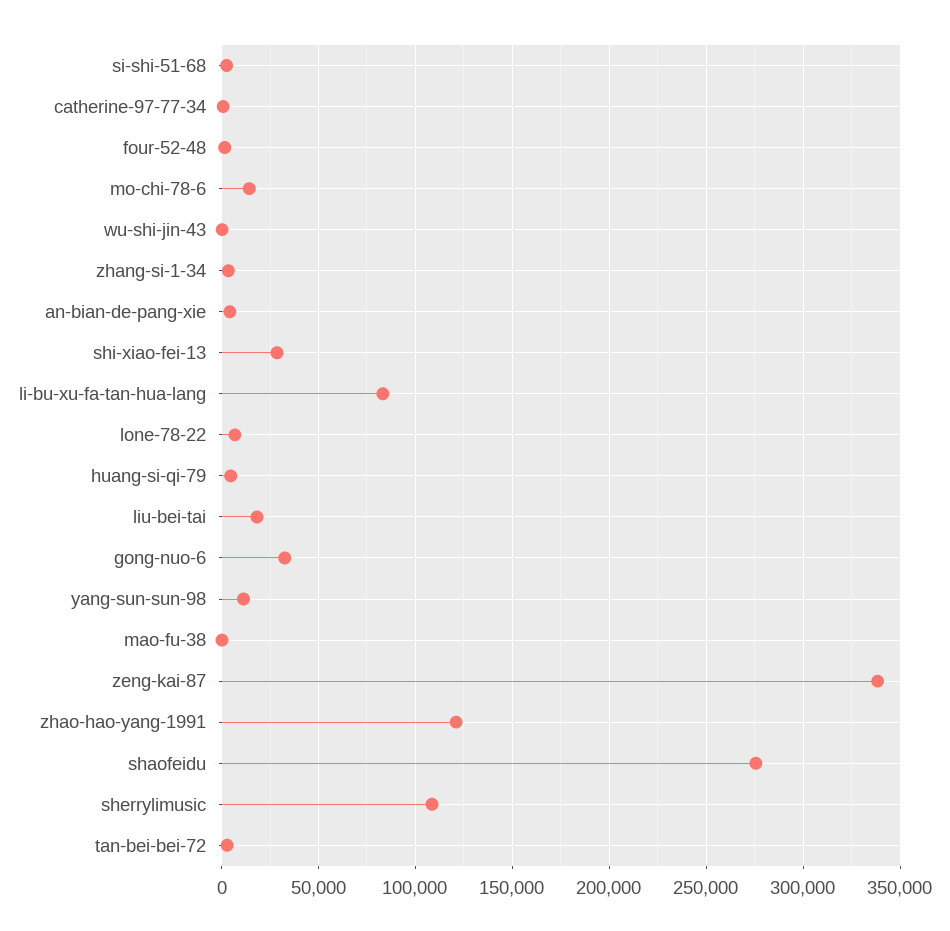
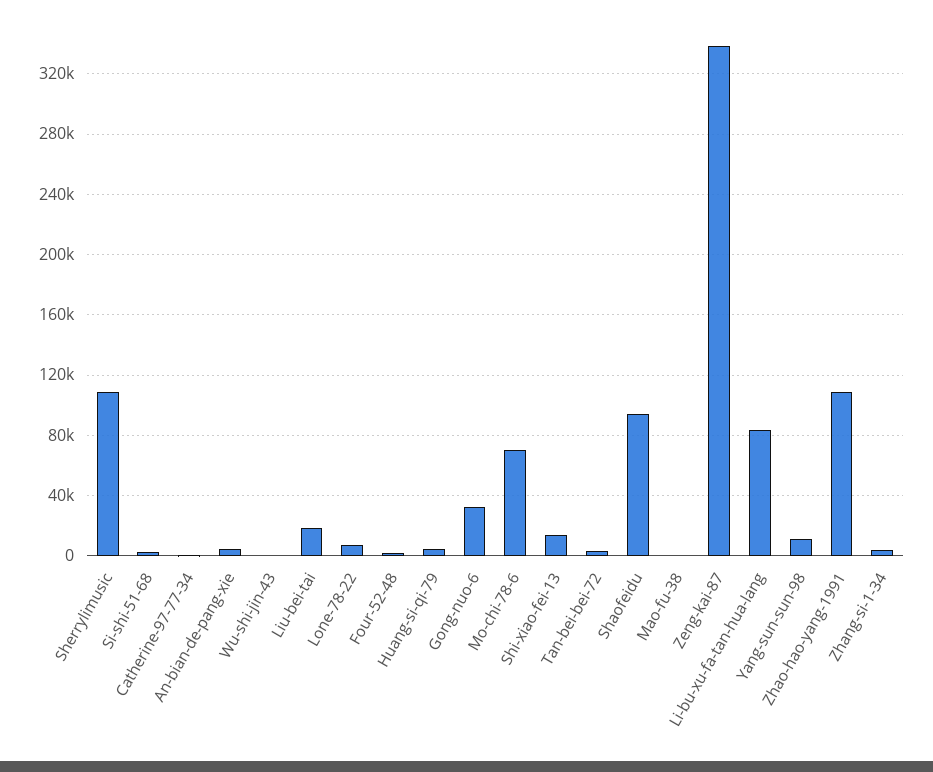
mo-chi-78-6: 15000 -> 70000
shi-xiao-fei-13: 30000 -> 15000
zhao-hao-yang-1991: 120000 -> 110000
shaofeidu: 275000 -> 95000

